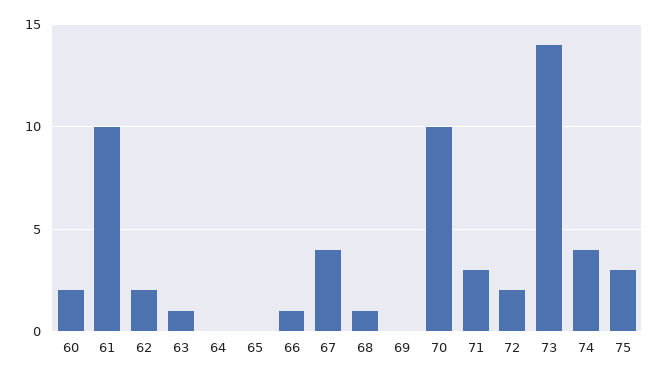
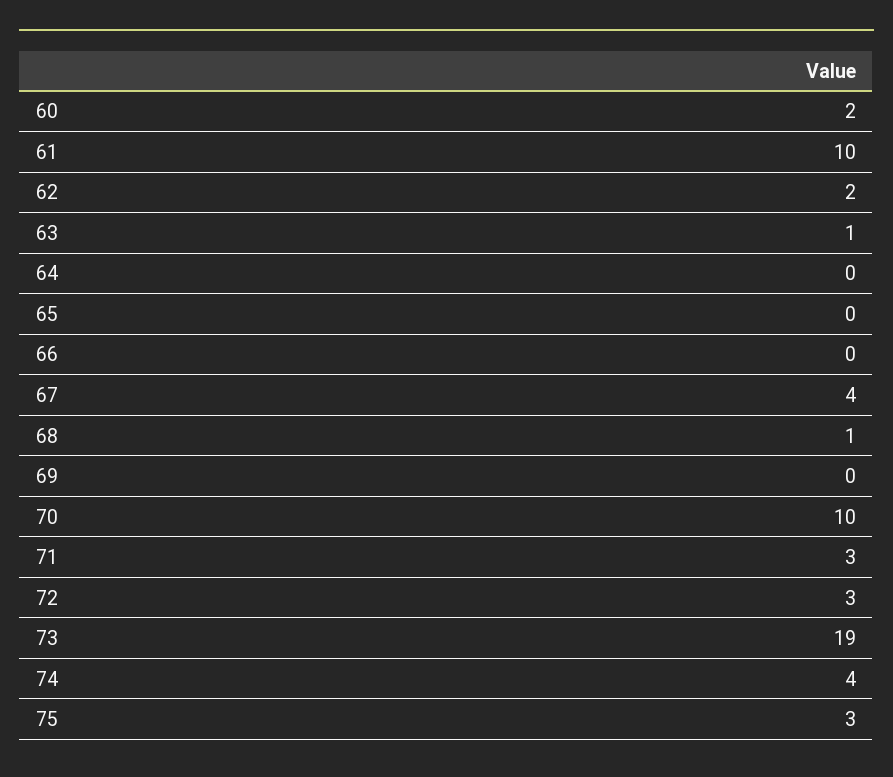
66: 1 -> 0
72: 2 -> 3
73: 14 -> 19

